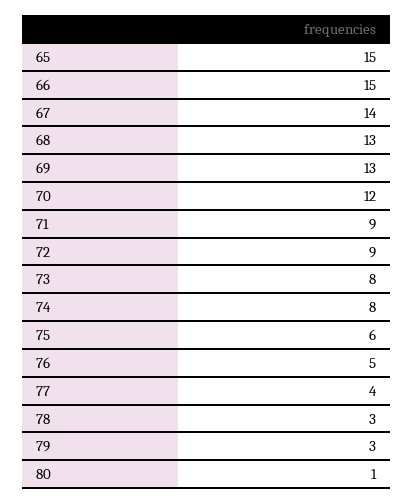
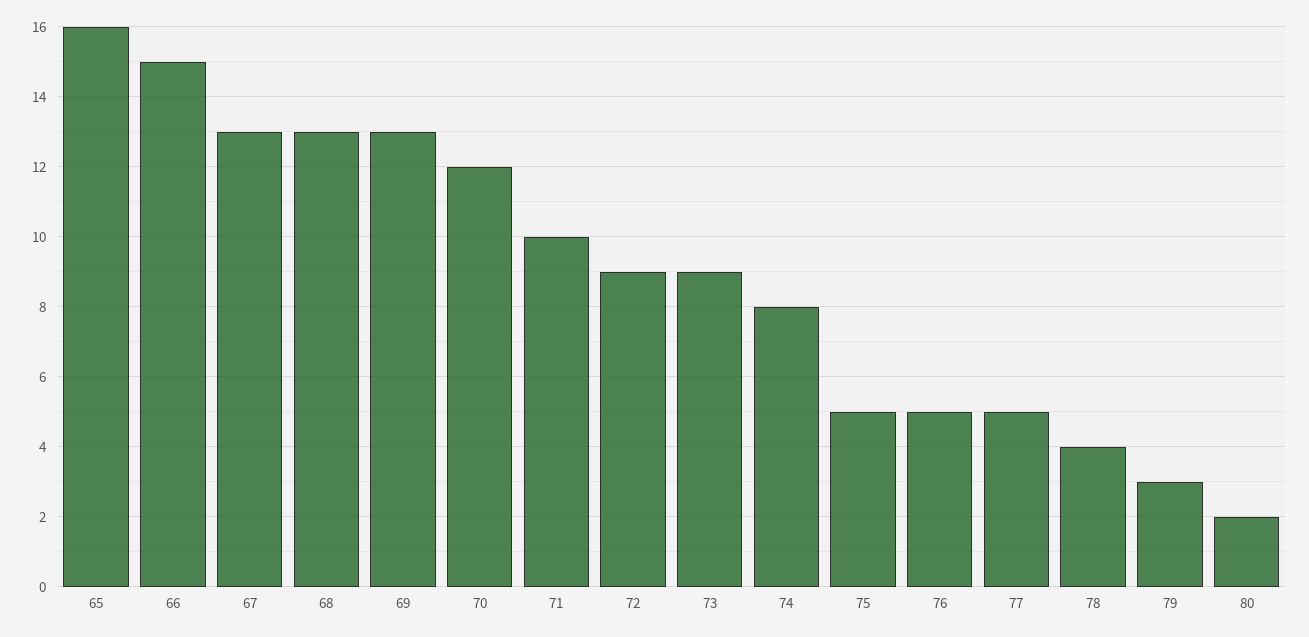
65: 15 -> 16
67: 14 -> 13
71: 9 -> 10
73: 8 -> 9
75: 6 -> 5
77: 4 -> 5
78: 3 -> 4
80: 1 -> 2

